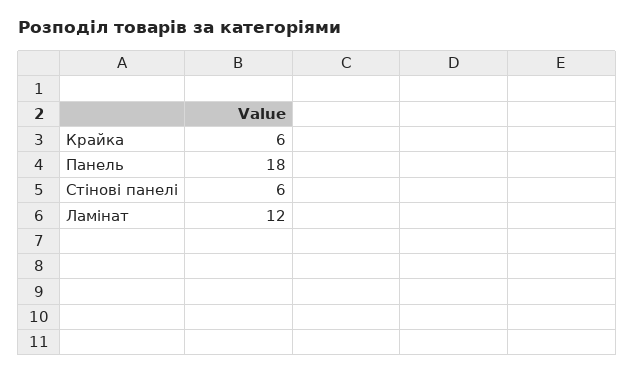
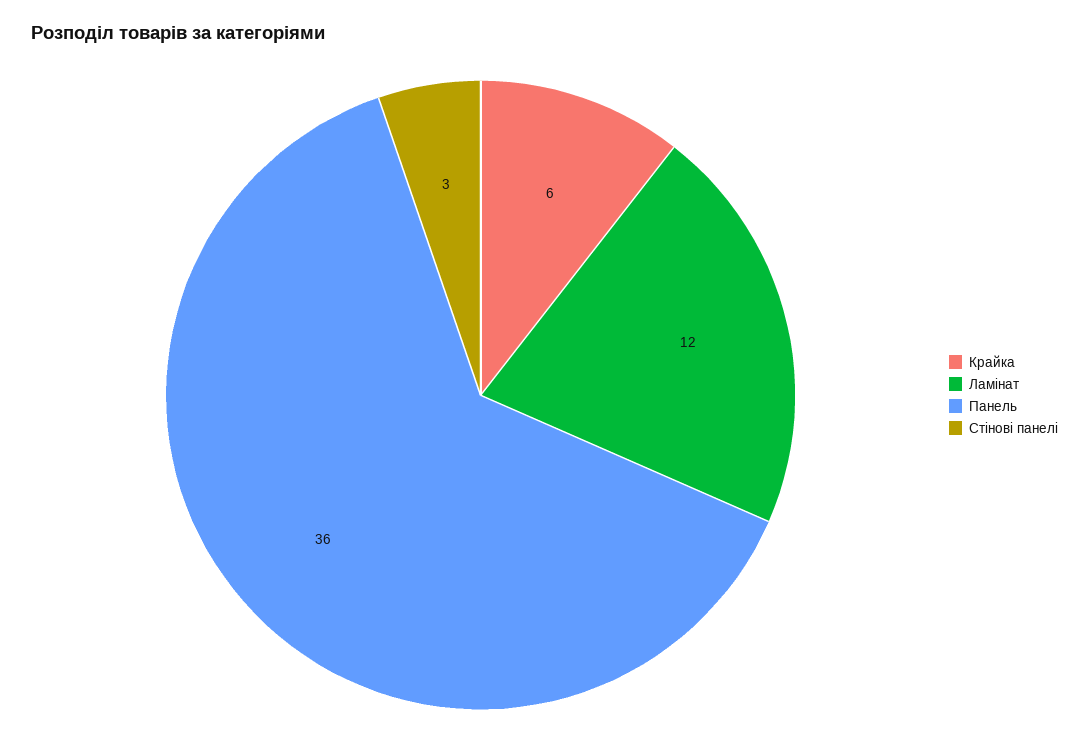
Панель: 18 -> 36
Стінові панелі: 6 -> 3

